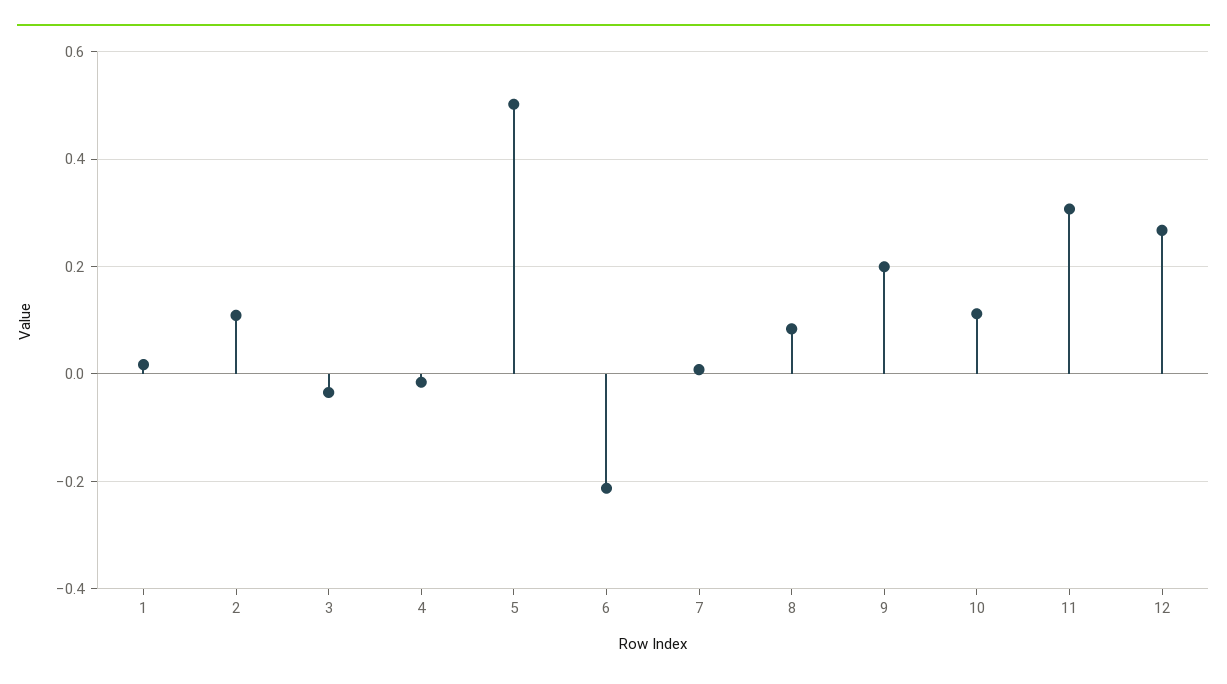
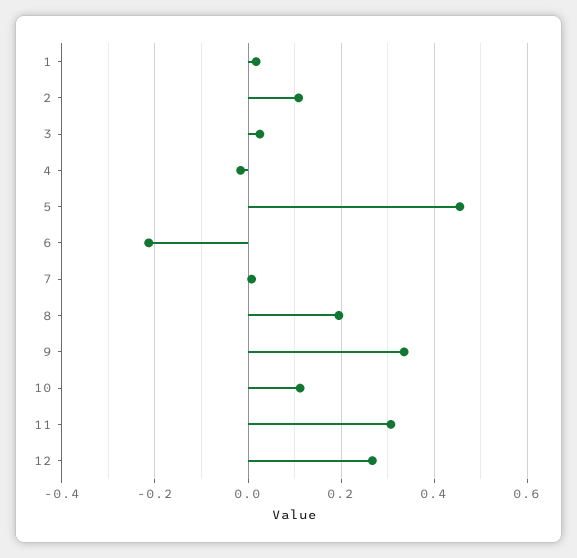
3: -0.04 -> 0.02
5: 0.5 -> 0.46
8: 0.08 -> 0.2
9: 0.2 -> 0.34

